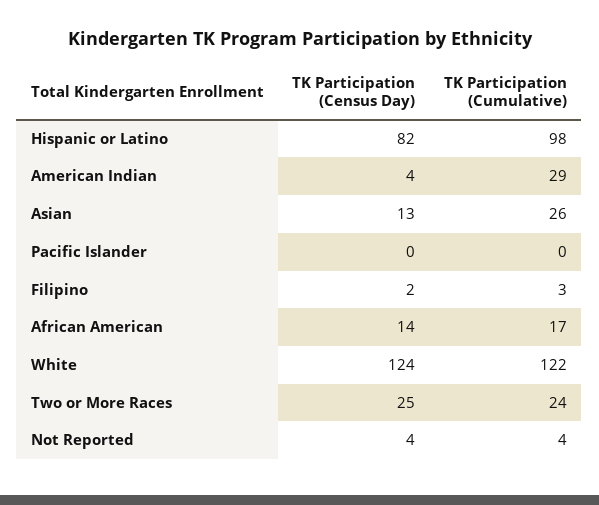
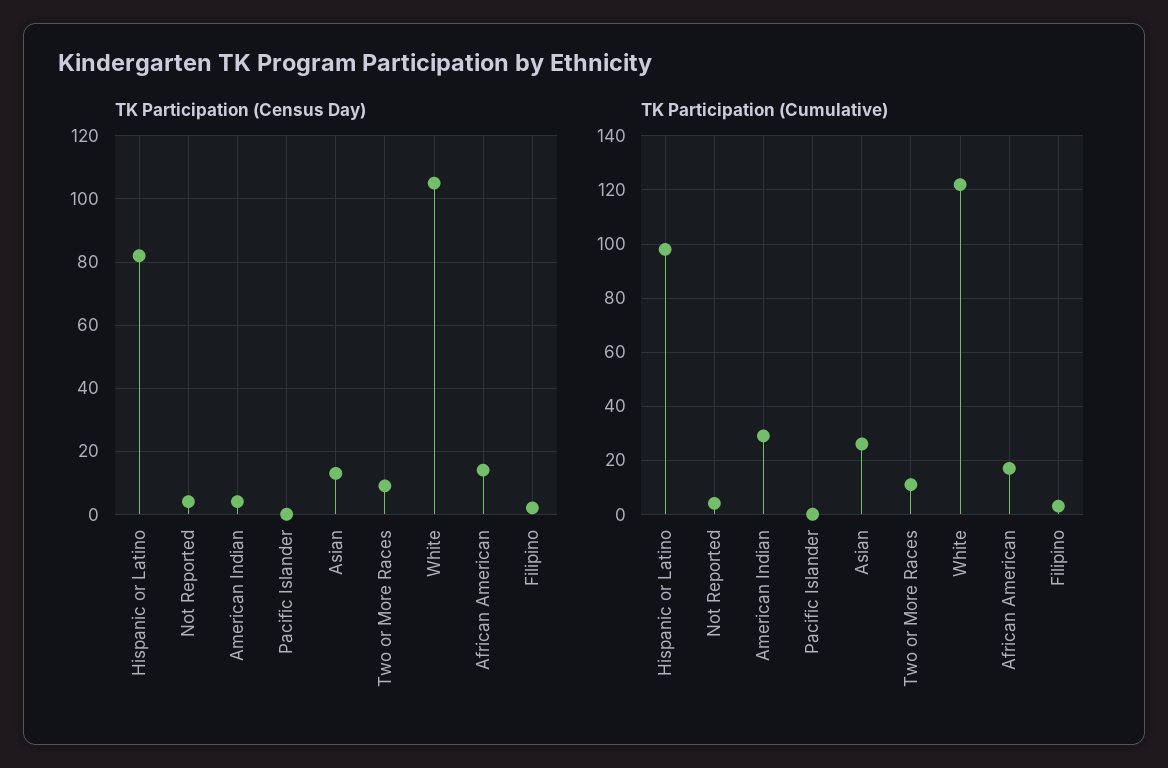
TK Participation (Census Day), White: 124 -> 105
TK Participation (Census Day), Two or More Races: 25 -> 10
TK Participation (Cumulative), Two or More Races: 24 -> 10

